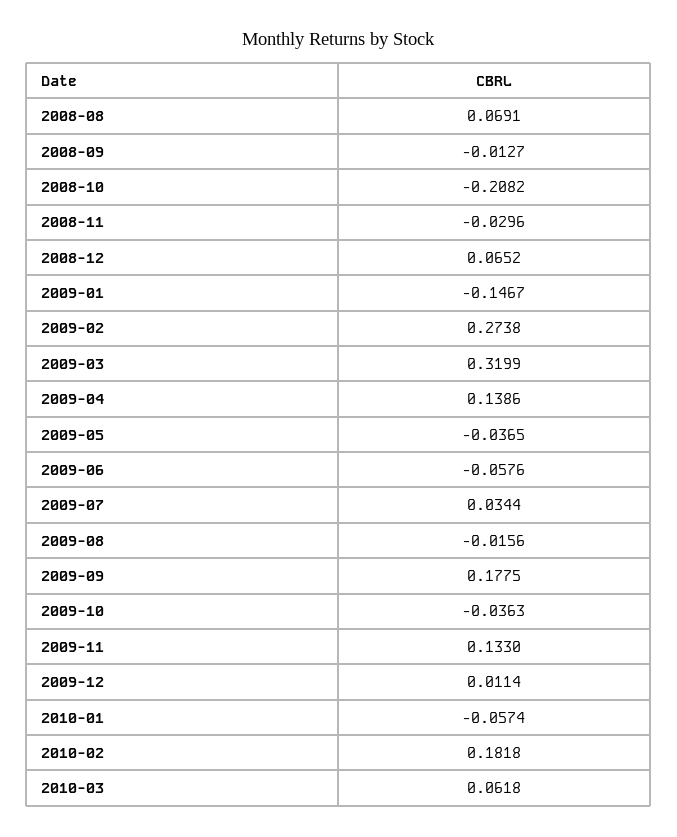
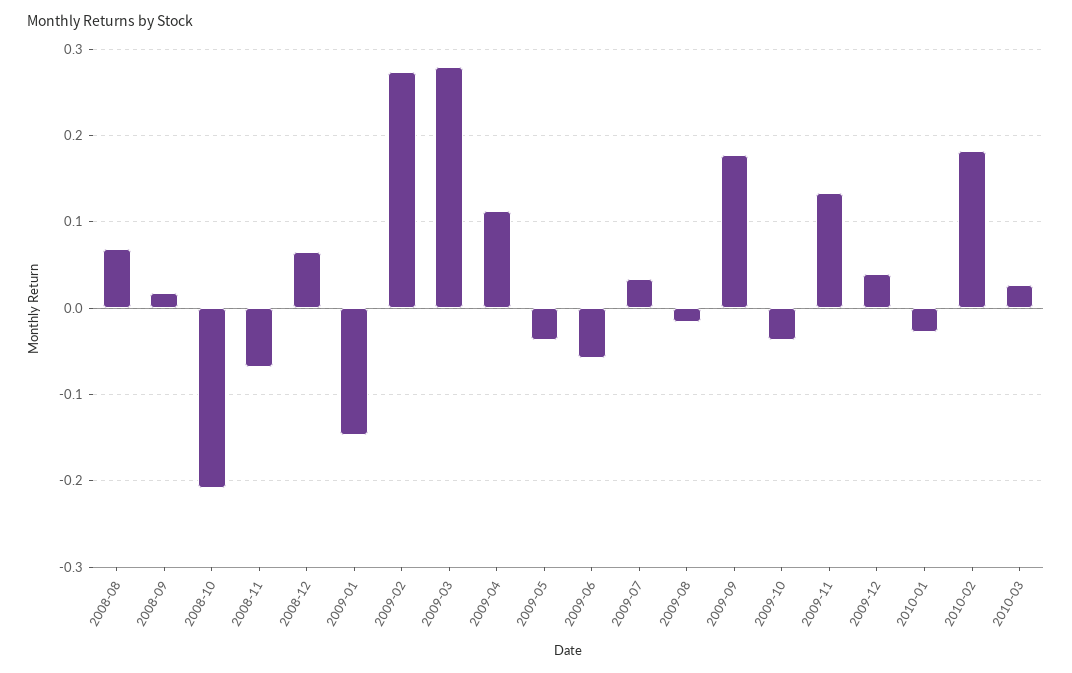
2008-09: -0.0127 -> 0.02
2008-11: -0.0296 -> -0.07
2009-03: 0.3199 -> 0.28
2009-04: 0.1386 -> 0.11
2009-12: 0.0114 -> 0.04
2010-01: -0.0574 -> -0.03
2010-03: 0.0618 -> 0.03

